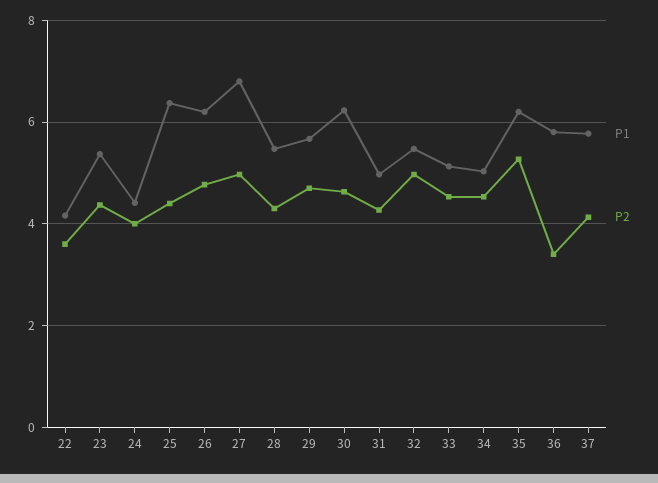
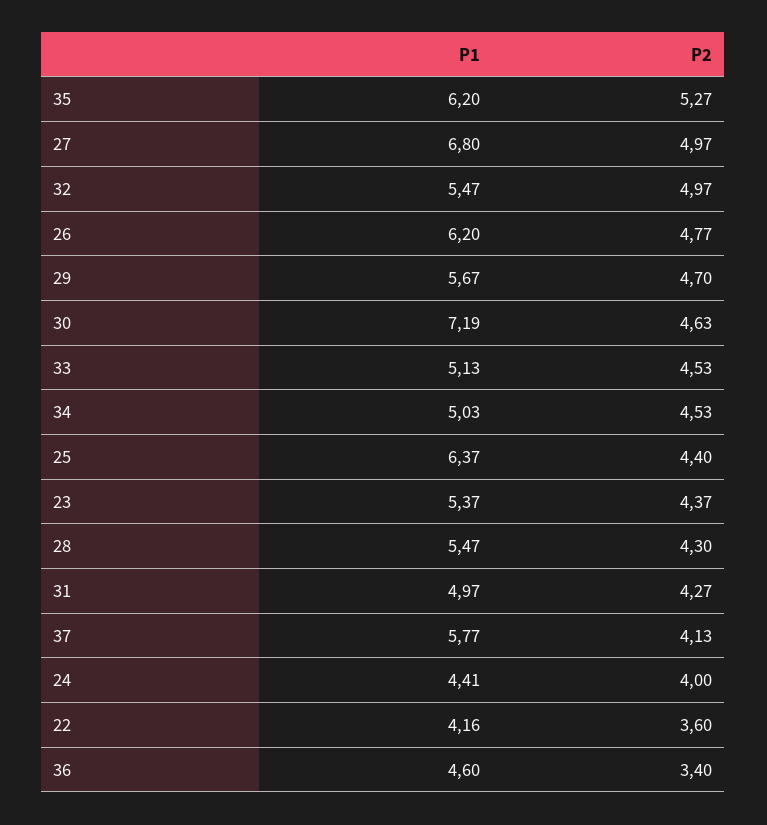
P1, 30: 6.2 -> 7.19
P1, 36: 5.8 -> 4.6

